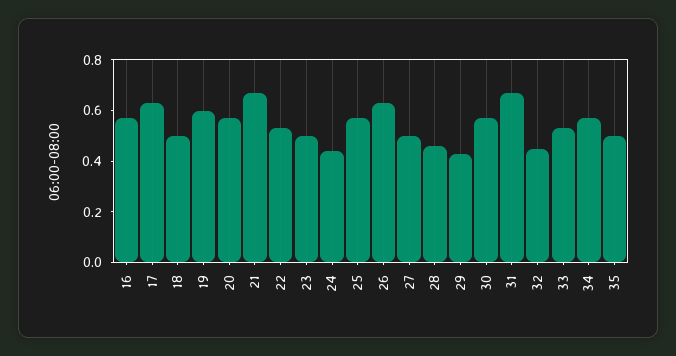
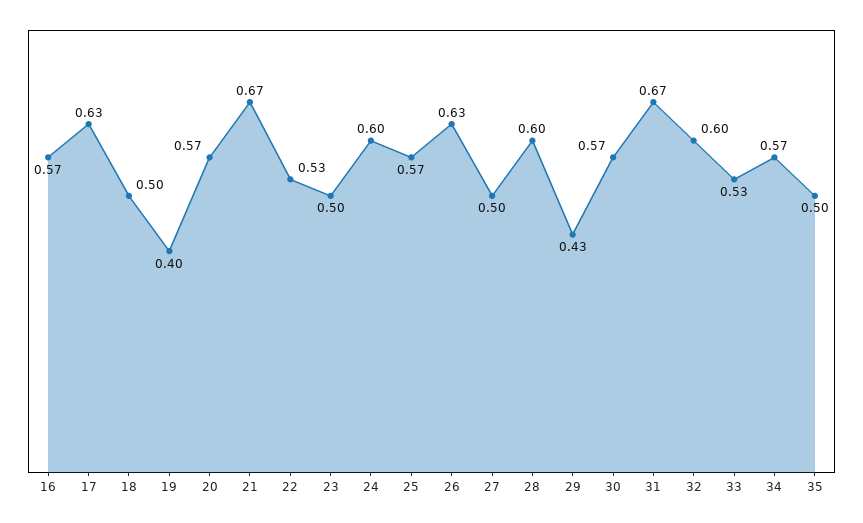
19: 0.6 -> 0.4
24: 0.45 -> 0.6
28: 0.45 -> 0.6
32: 0.45 -> 0.6

